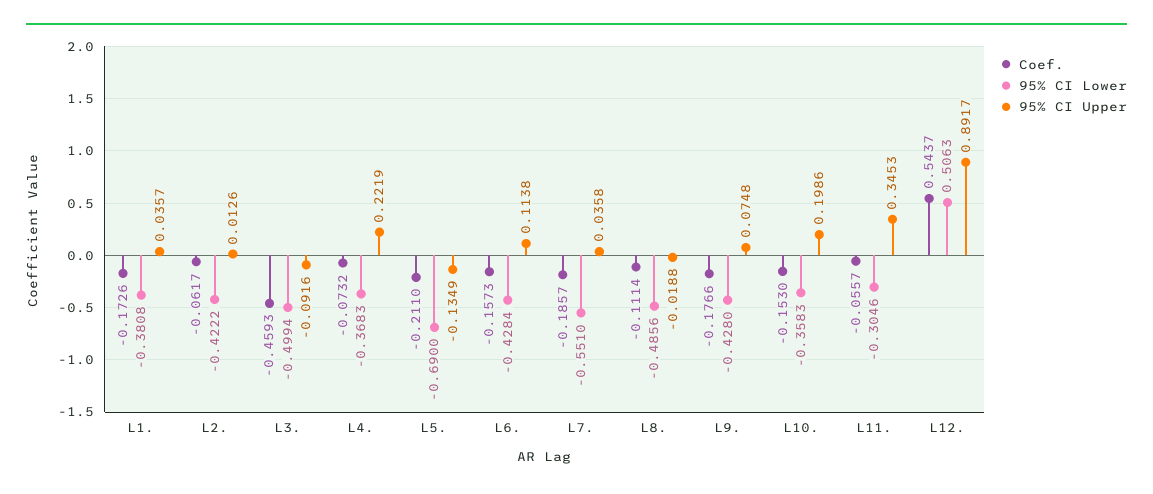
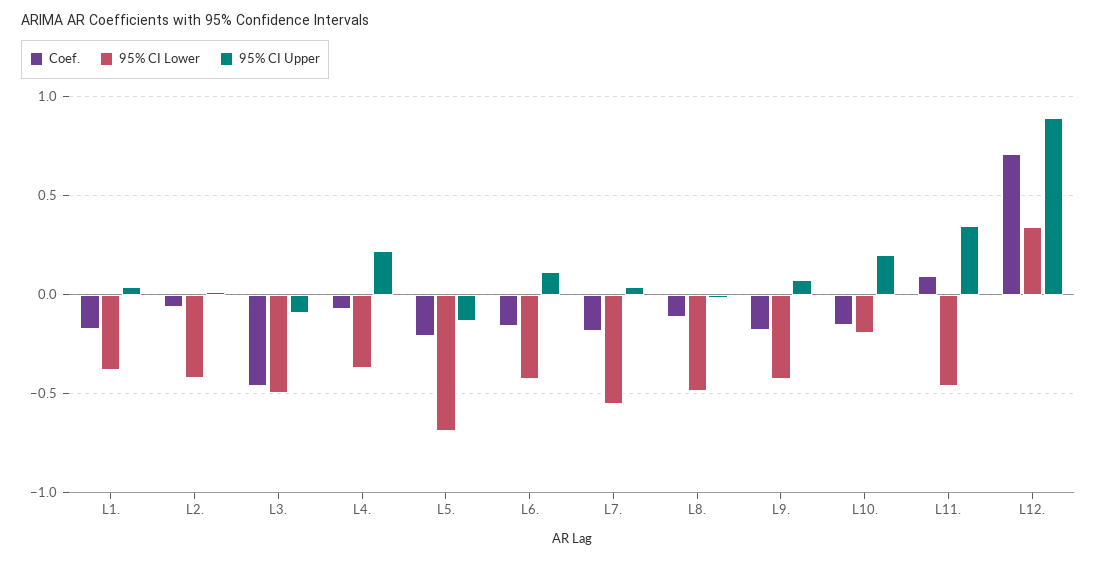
95% CI Lower, L10.: -0.3583 -> -0.2
Coef., L11.: -0.0557 -> 0.1
95% CI Lower, L11.: -0.3046 -> -0.45
Coef., L12.: 0.5437 -> 0.7
95% CI Lower, L12.: 0.5063 -> 0.35

